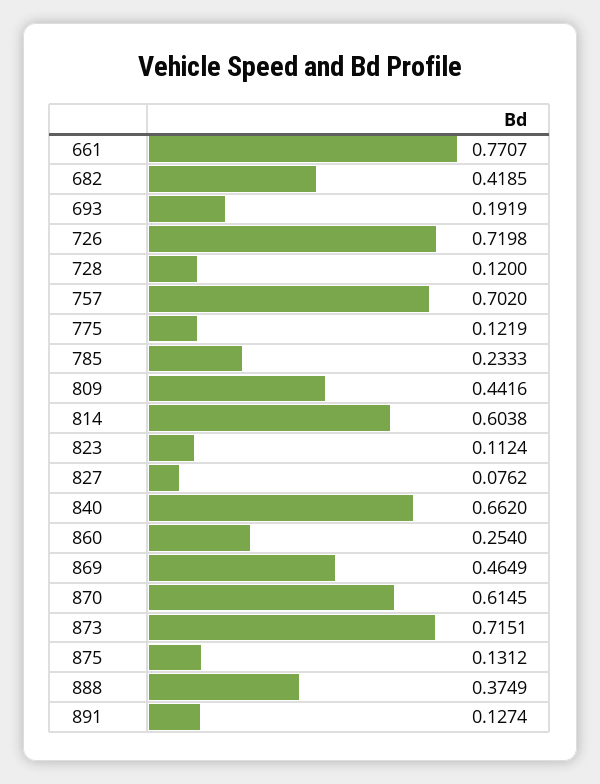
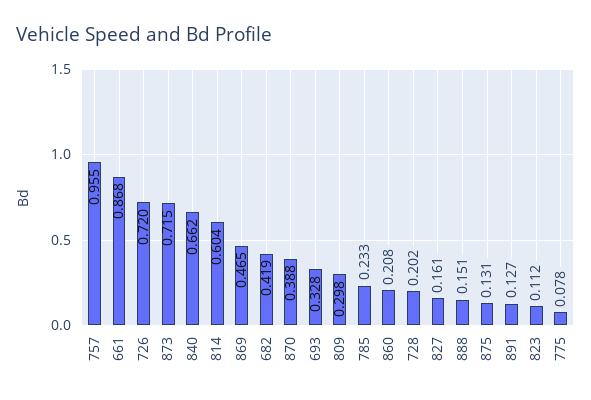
661: 0.7707 -> 0.868
693: 0.1919 -> 0.328
728: 0.12 -> 0.202
757: 0.702 -> 0.955
775: 0.1219 -> 0.078
809: 0.4416 -> 0.298
827: 0.0762 -> 0.161
860: 0.254 -> 0.208
870: 0.6145 -> 0.388
888: 0.3749 -> 0.151

